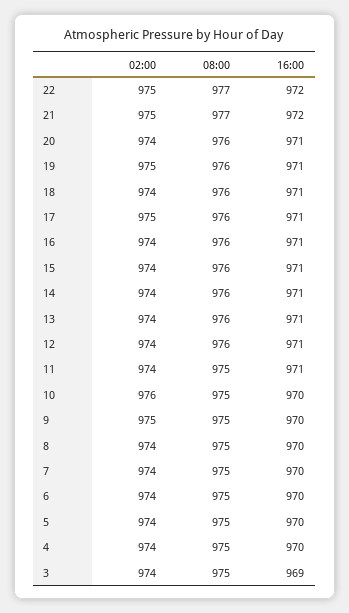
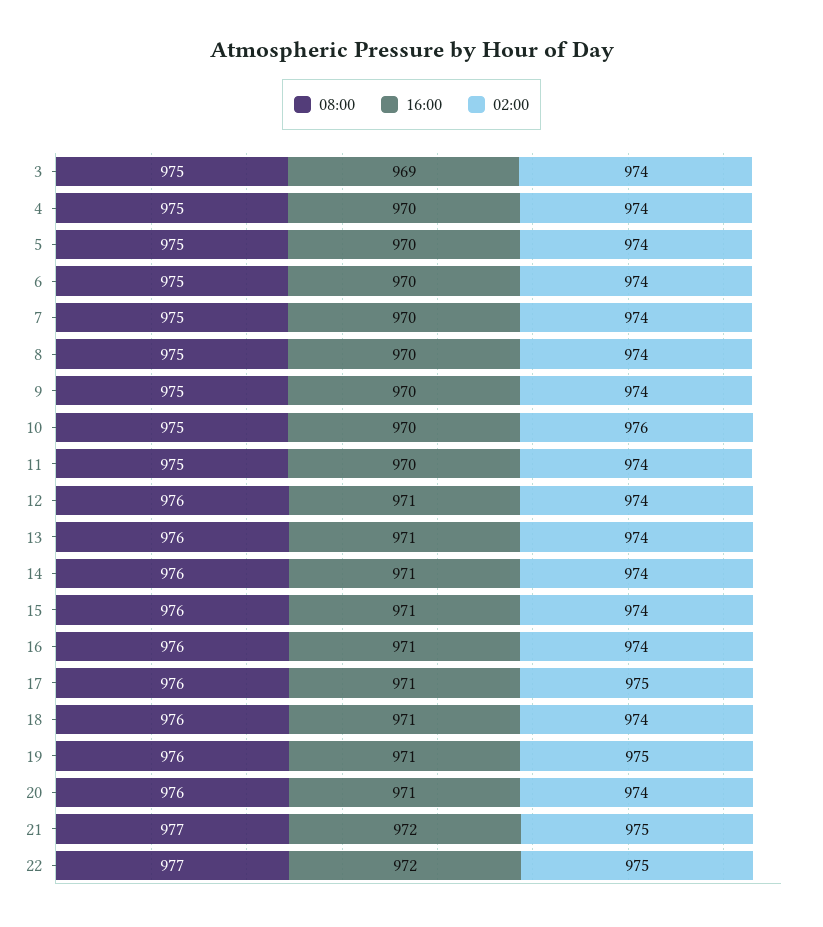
16:00, 11: 971 -> 970
02:00, 9: 975 -> 974

